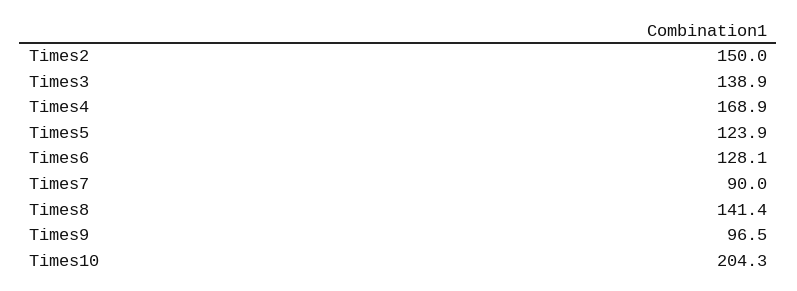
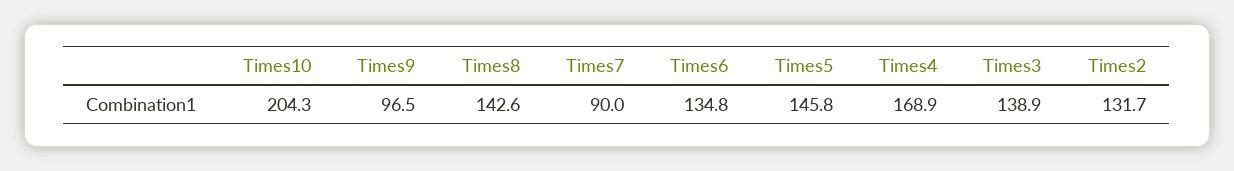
Times2: 150 -> 131.7
Times5: 123.9 -> 145.8
Times6: 128.1 -> 134.8
Times8: 141.4 -> 142.6

